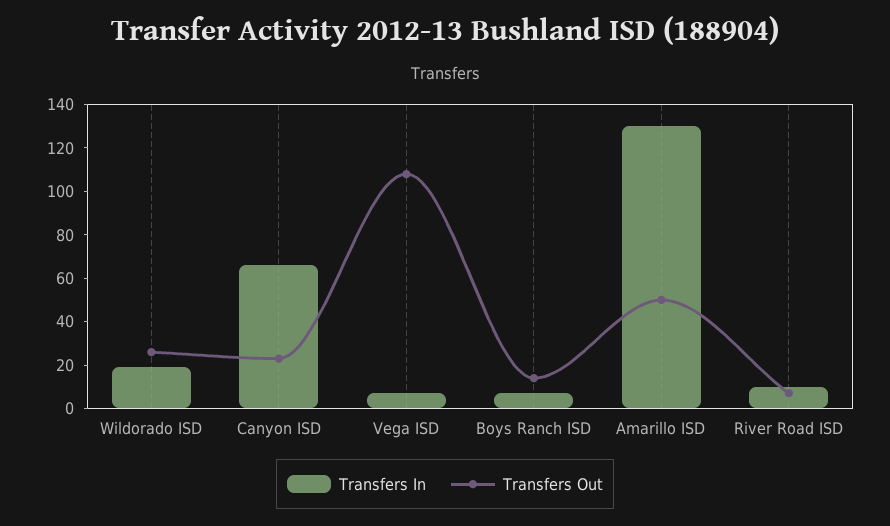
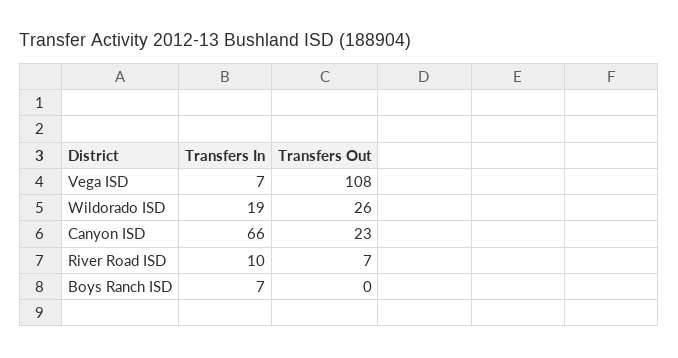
Transfers Out, Boys Ranch ISD: 15 -> 0
Transfers In, Amarillo ISD: 130 -> none
Transfers Out, Amarillo ISD: 50 -> none

